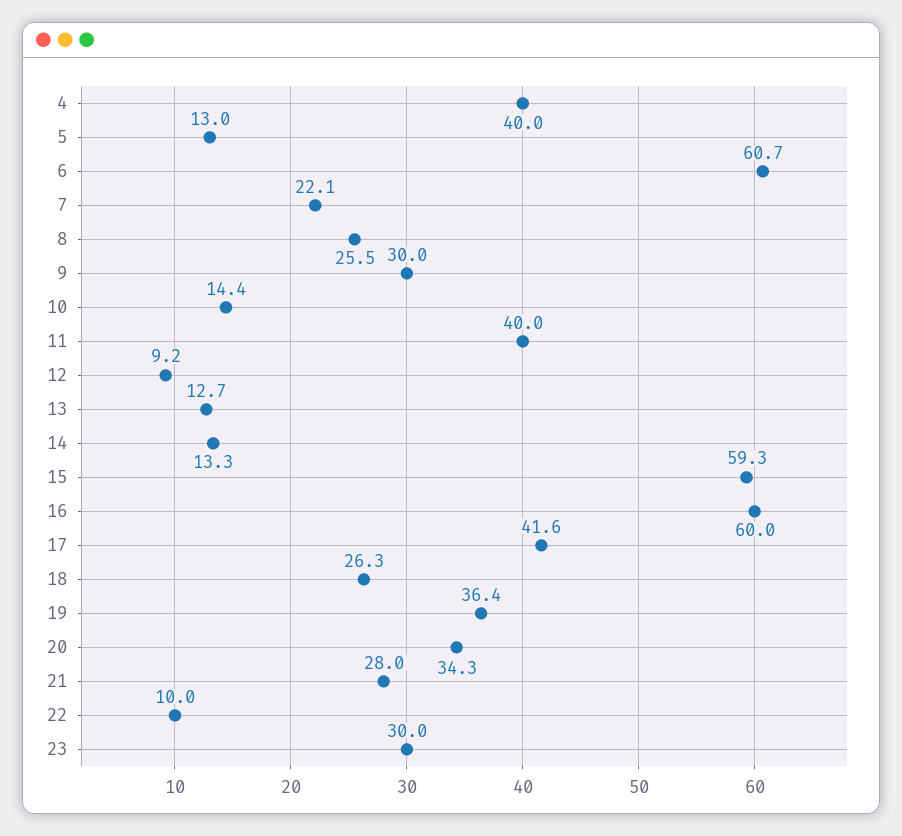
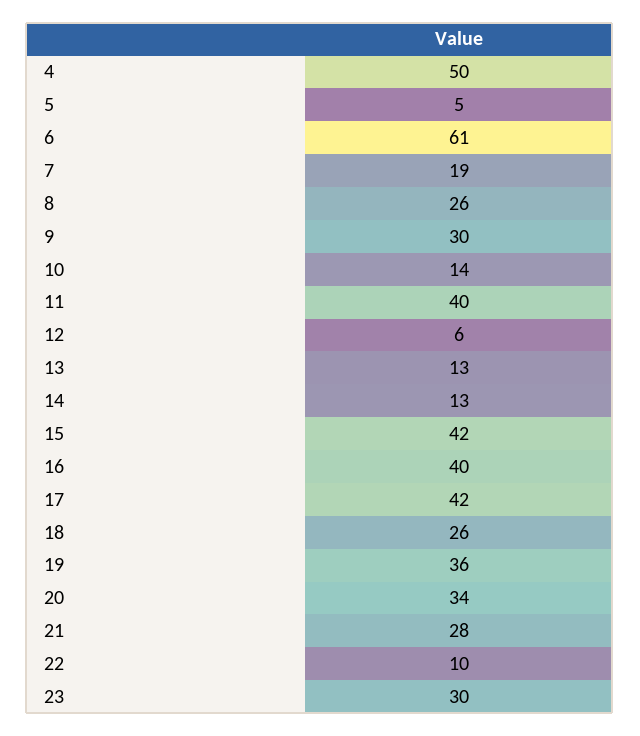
4: 40 -> 50
5: 13 -> 5
7: 22.1 -> 19
12: 9.2 -> 6
15: 59.3 -> 42
16: 60 -> 40

